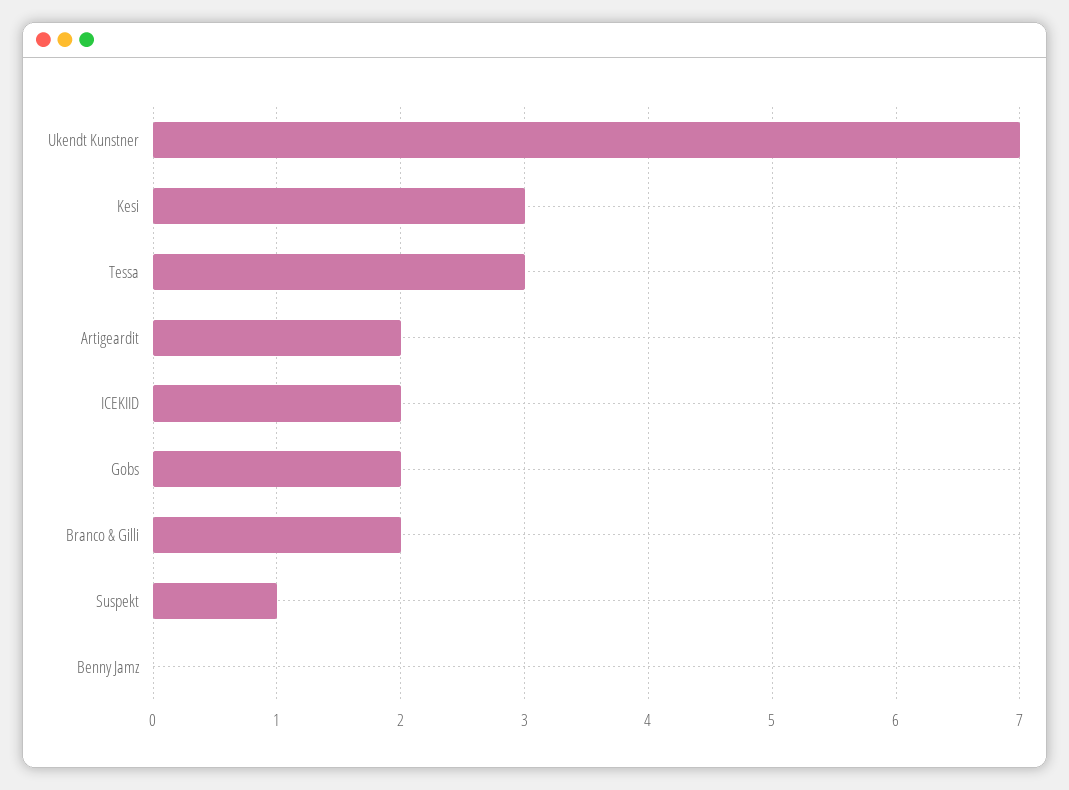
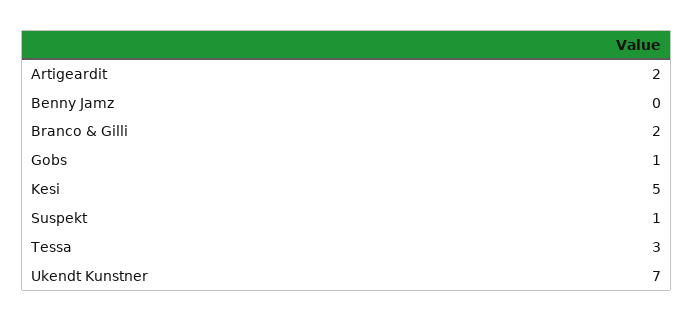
Kesi: 3 -> 5
ICEKIID: 2 -> none
Gobs: 2 -> 1

